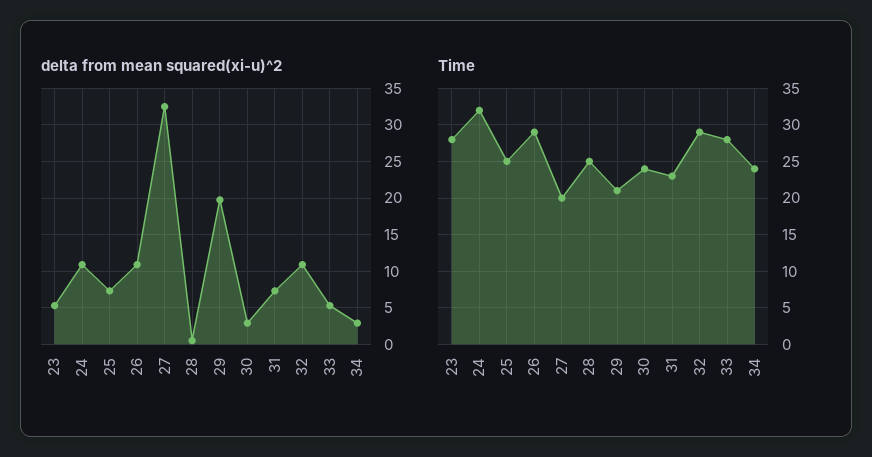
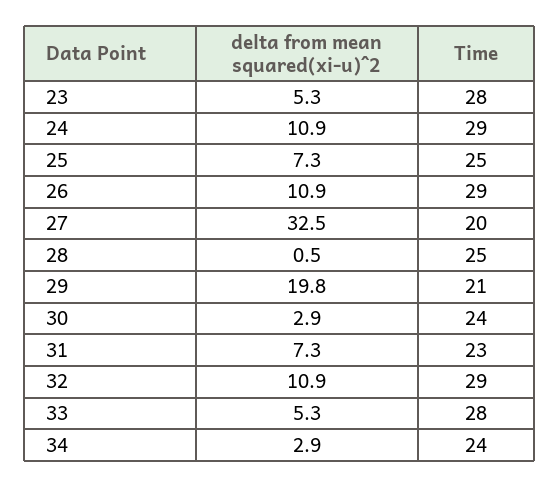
Time, 24: 32 -> 29

